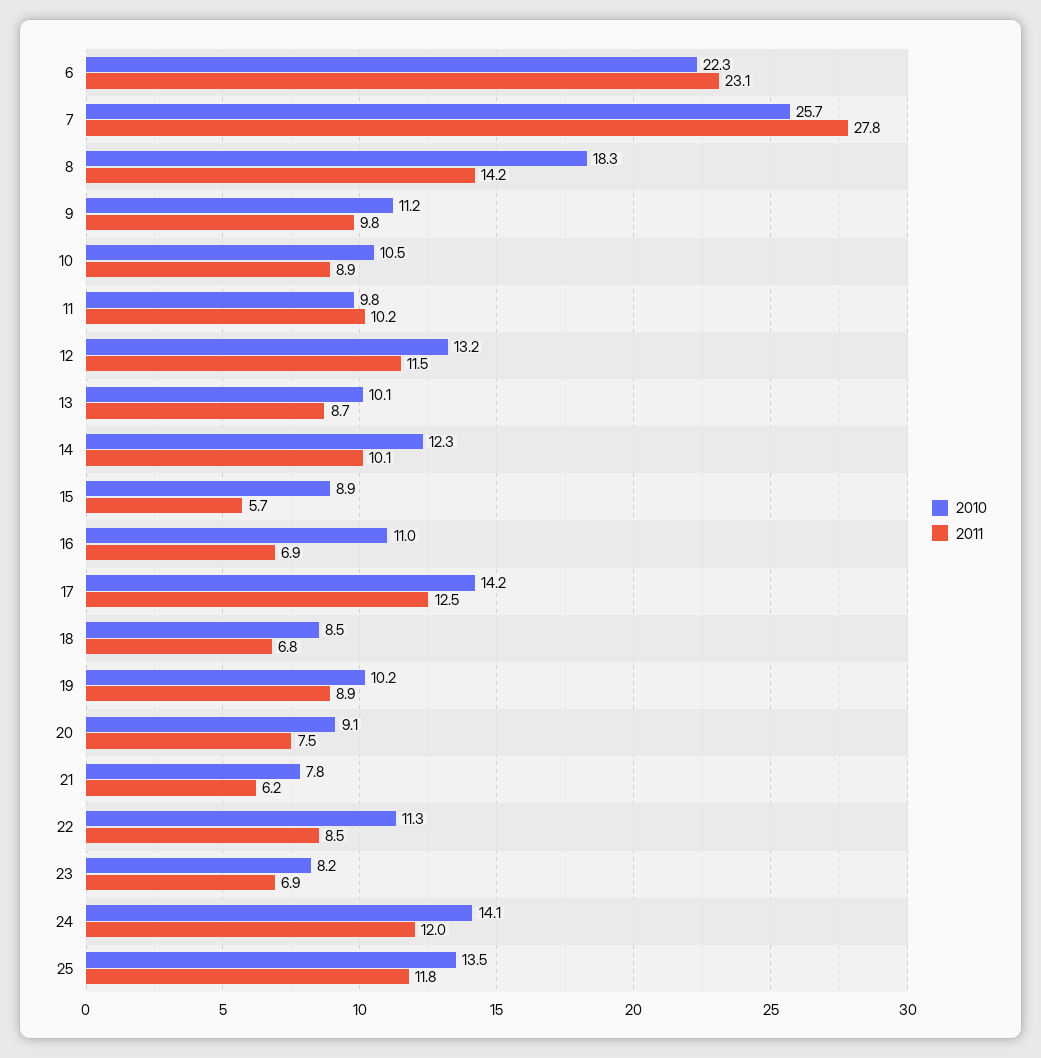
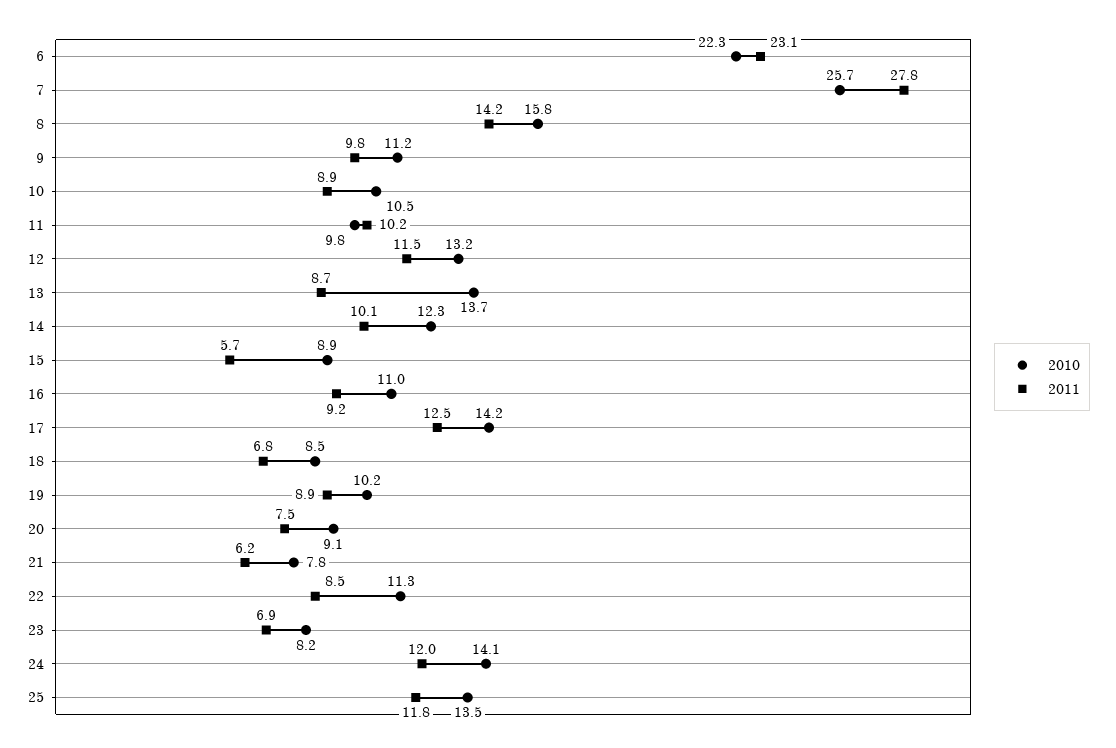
2010, 8: 18.3 -> 15.8
2010, 13: 10.1 -> 13.7
2011, 16: 6.9 -> 9.2

